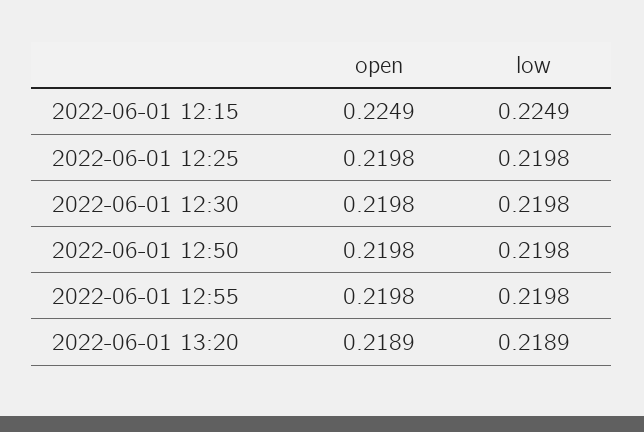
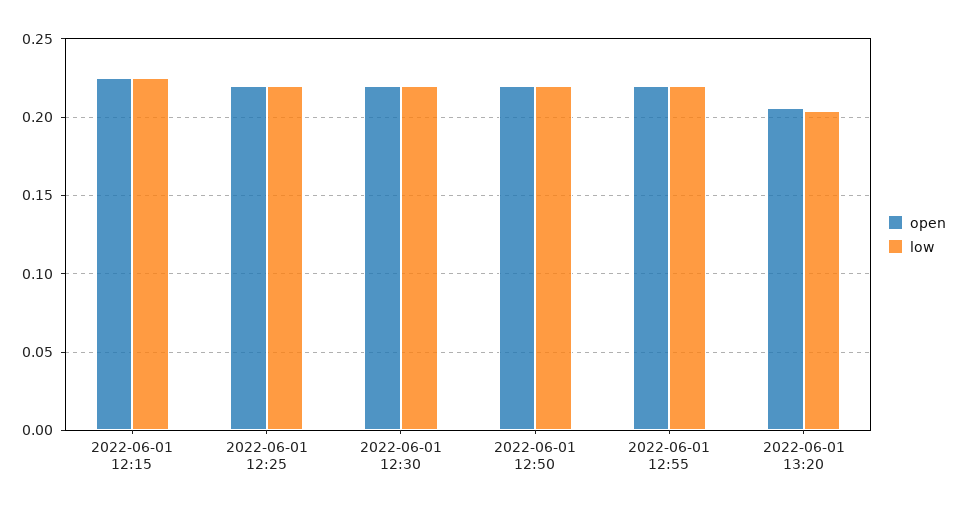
open, 2022-06-01 13:20: 0.2189 -> 0.205
low, 2022-06-01 13:20: 0.2189 -> 0.205

